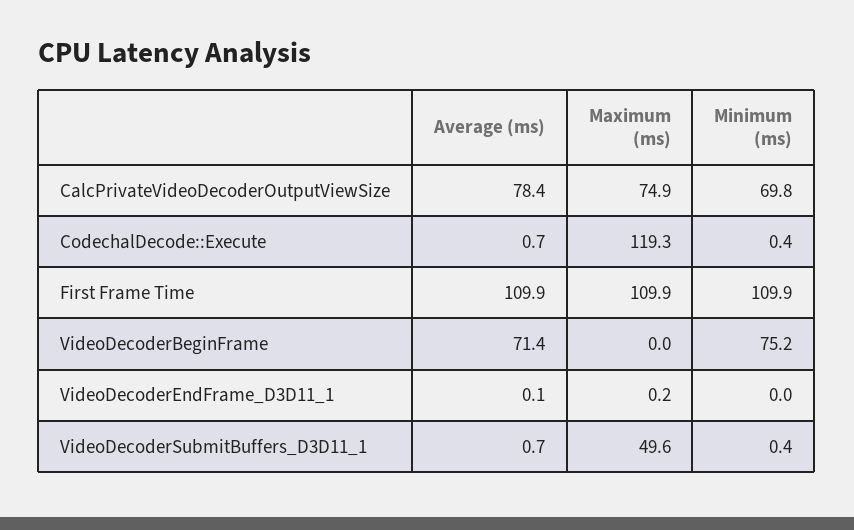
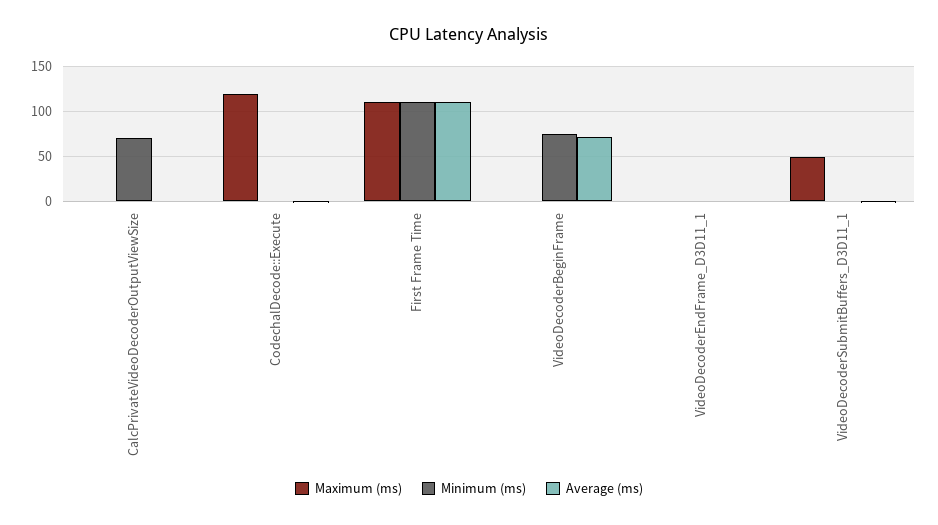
Average (ms), CalcPrivateVideoDecoderOutputViewSize: 78.4 -> 0
Maximum (ms), CalcPrivateVideoDecoderOutputViewSize: 74.9 -> 0

